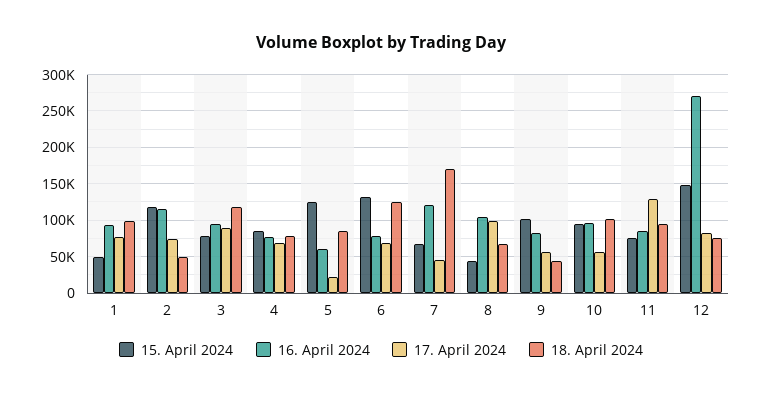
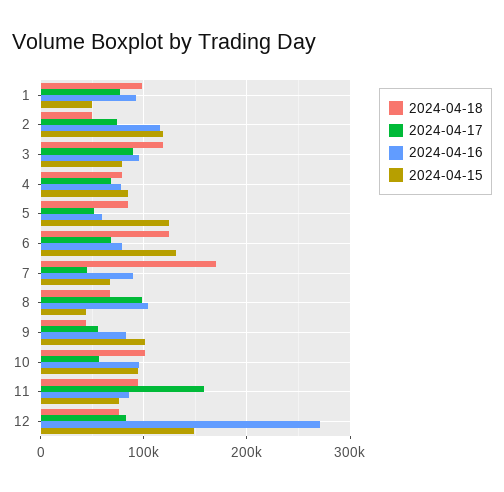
17. April 2024, 5: 20000 -> 50000
16. April 2024, 7: 120000 -> 90000
17. April 2024, 11: 130000 -> 160000

